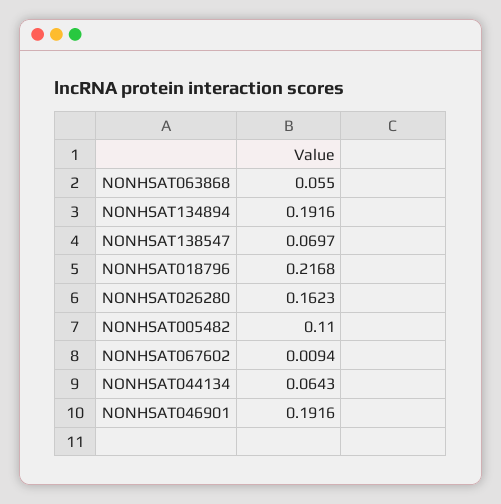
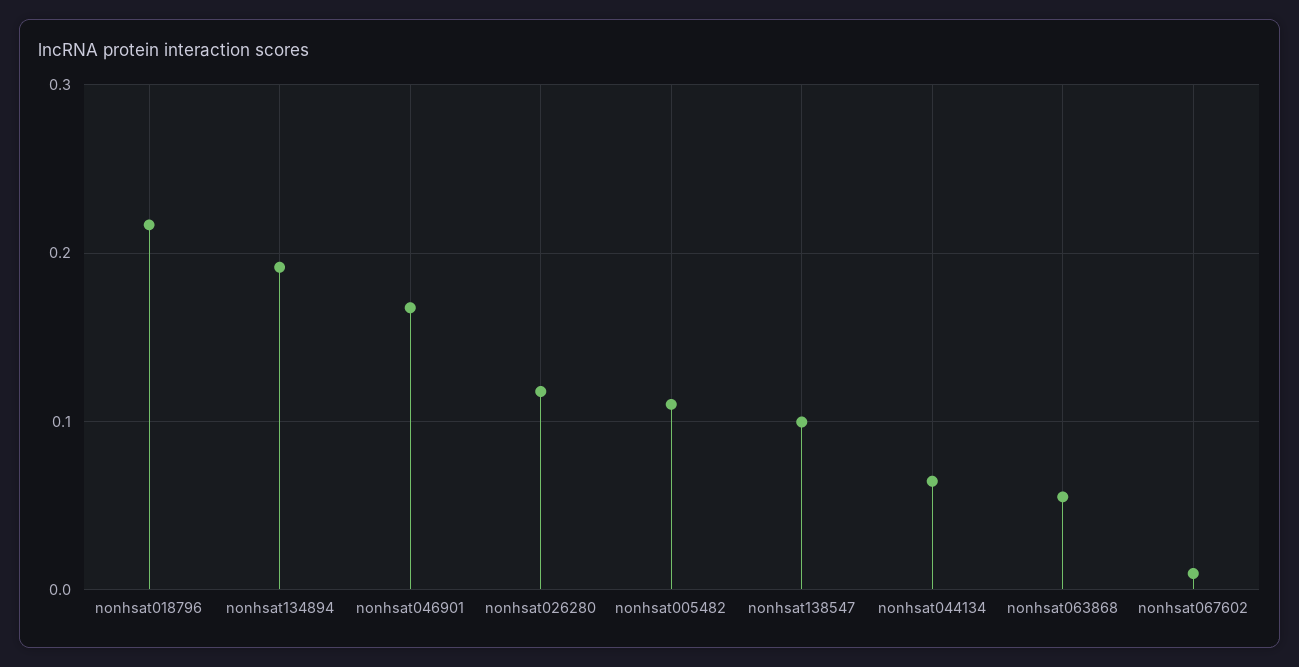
NONHSAT138547: 0.0697 -> 0.1
NONHSAT026280: 0.1623 -> 0.12
NONHSAT046901: 0.1916 -> 0.17

